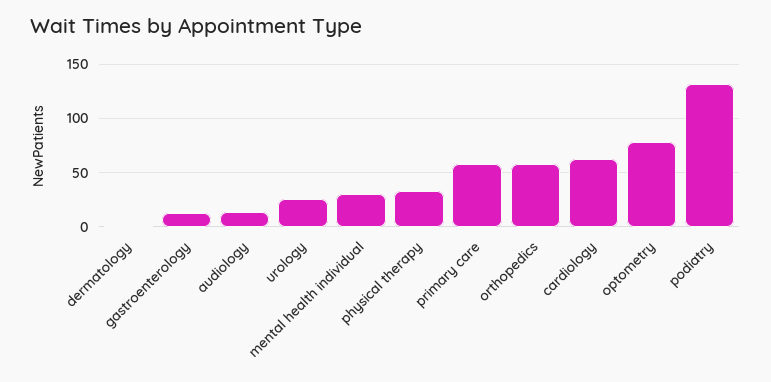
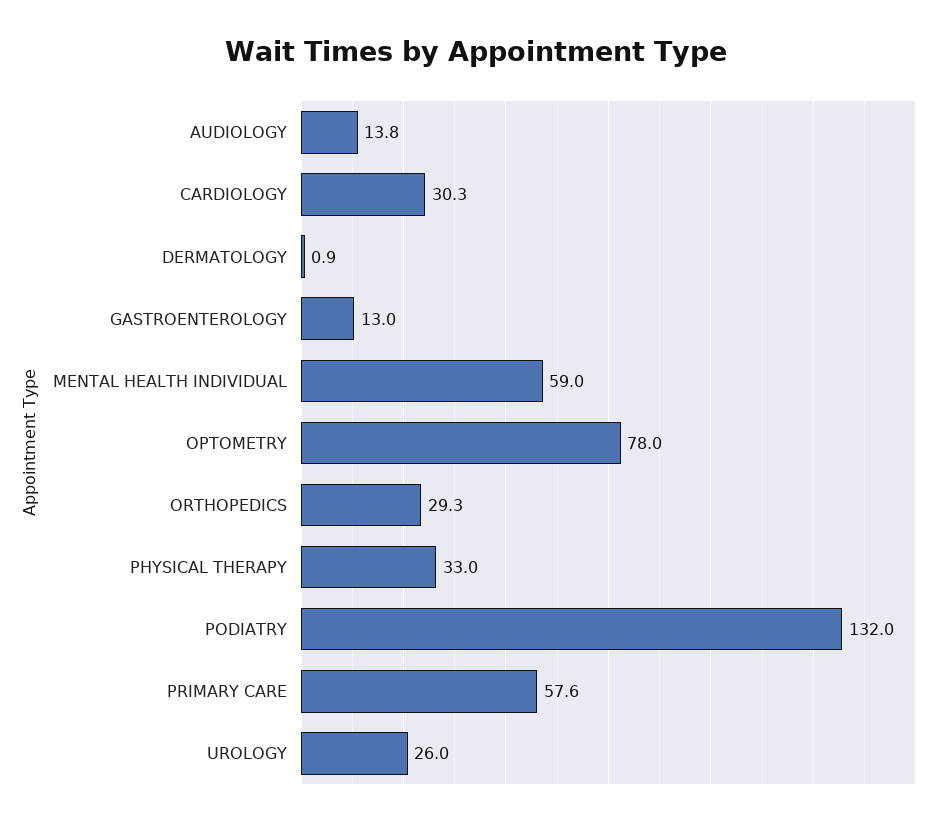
mental health individual: 30 -> 59
orthopedics: 60 -> 29.3
cardiology: 60 -> 30.3

